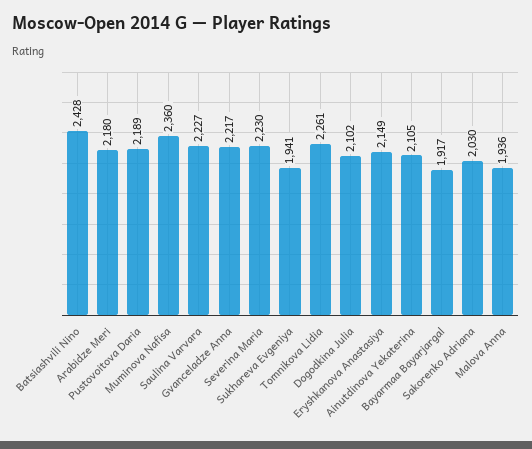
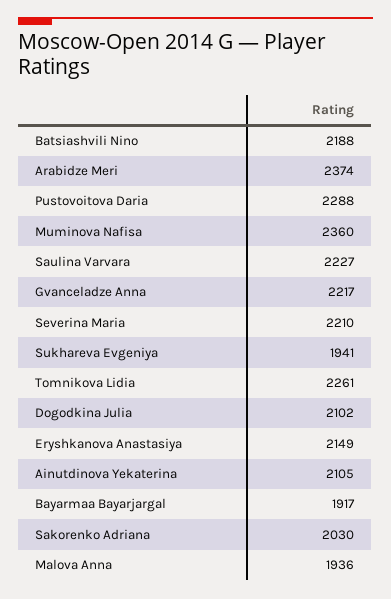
Batsiashvili Nino: 2428 -> 2188
Arabidze Meri: 2180 -> 2374
Pustovoitova Daria: 2189 -> 2288
Severina Maria: 2230 -> 2210

